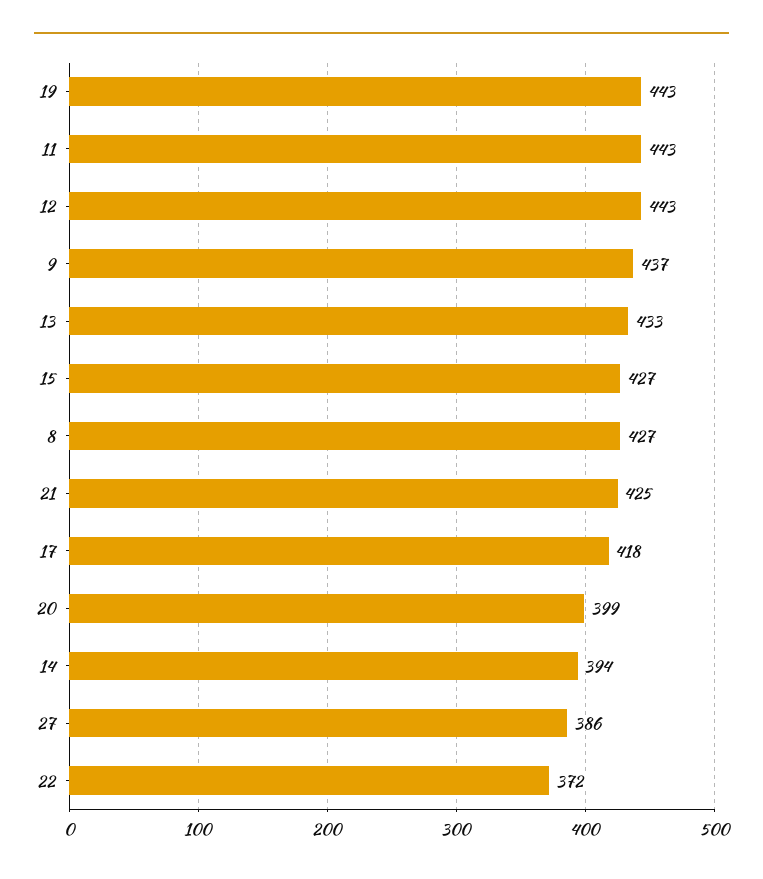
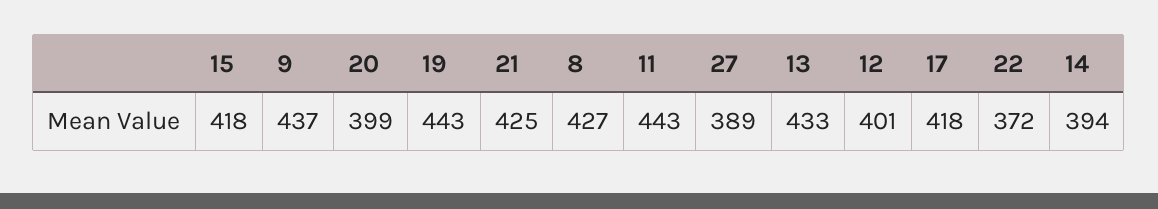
12: 443 -> 401
15: 427 -> 418
27: 386 -> 389

